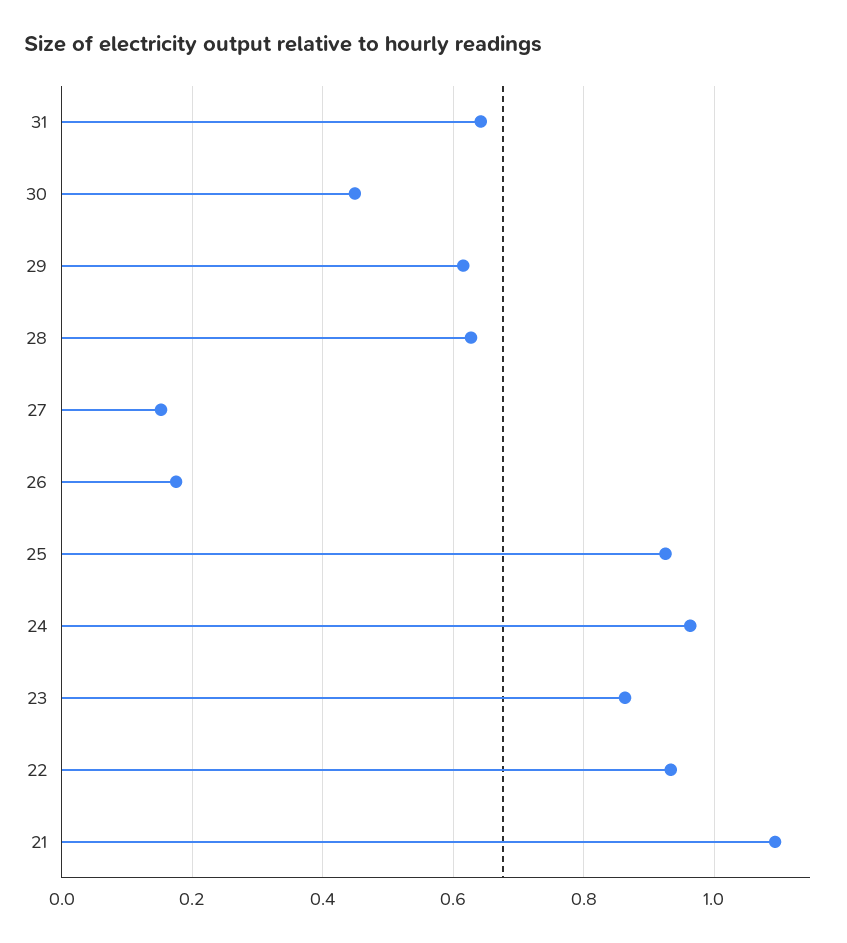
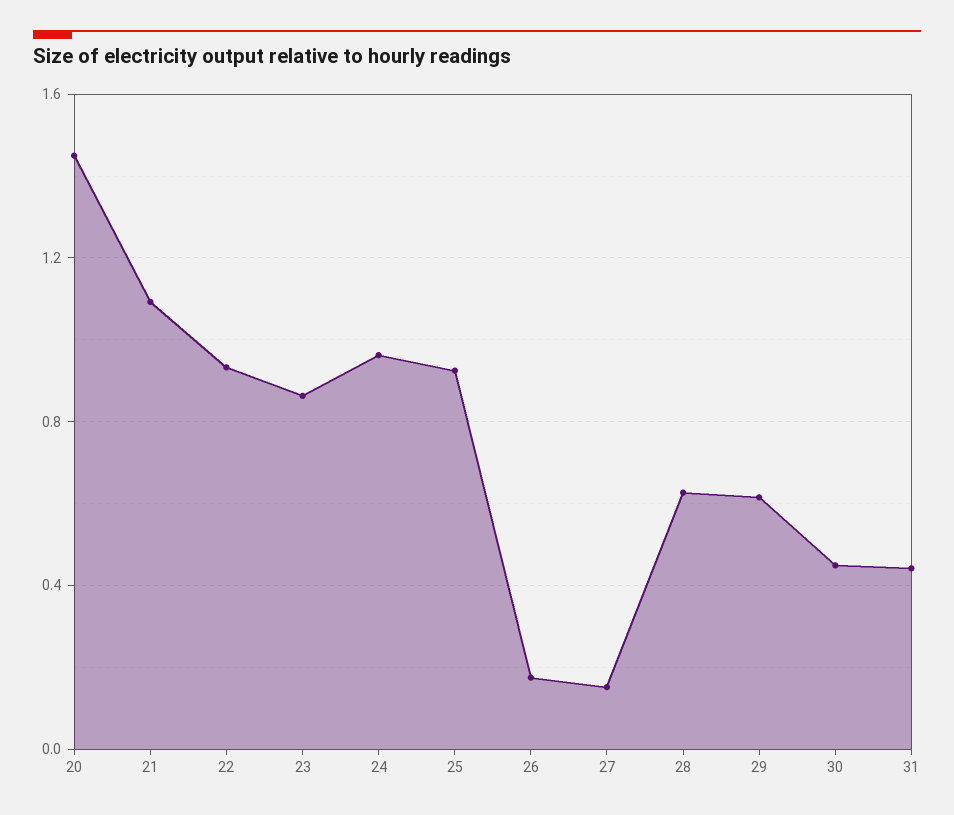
31: 0.64 -> 0.45
20: none -> 1.45

